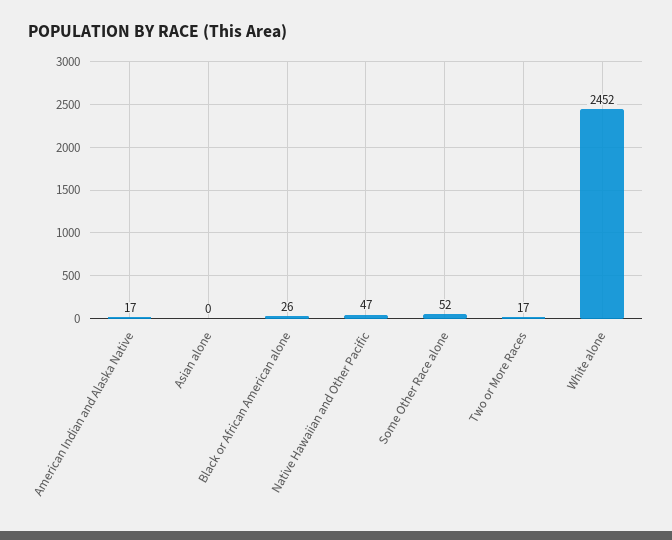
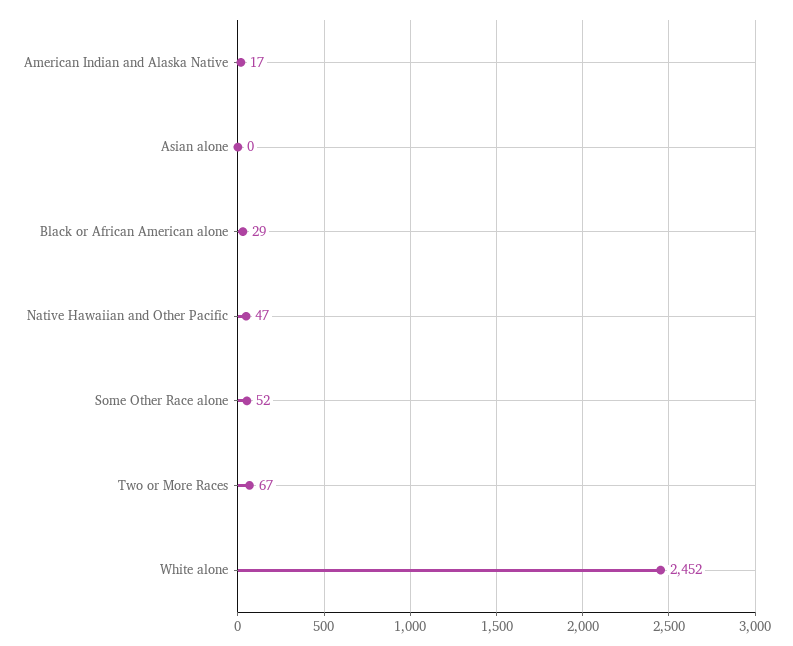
Black or African American alone: 26 -> 29
Two or More Races: 17 -> 67

